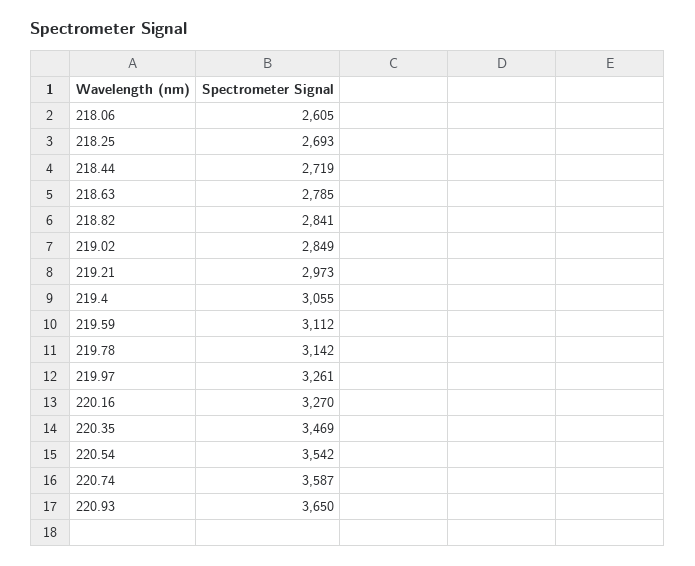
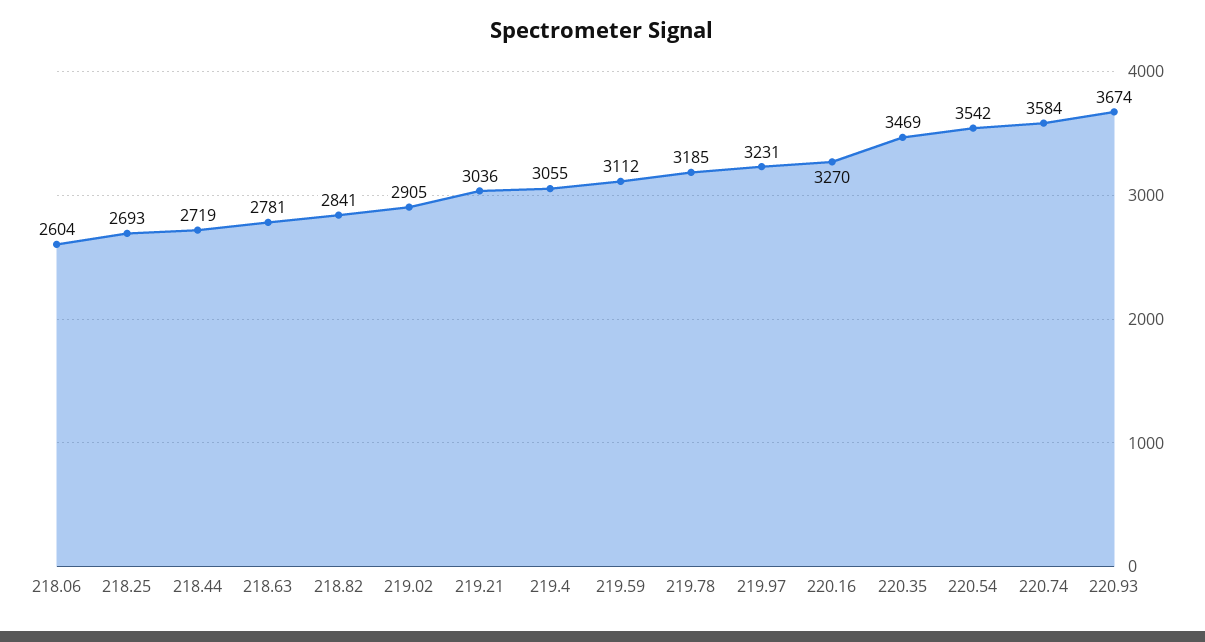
218.06: 2605 -> 2604
218.63: 2785 -> 2781
219.02: 2849 -> 2905
219.21: 2973 -> 3036
219.78: 3142 -> 3185
219.97: 3261 -> 3231
220.74: 3587 -> 3584
220.93: 3650 -> 3674

